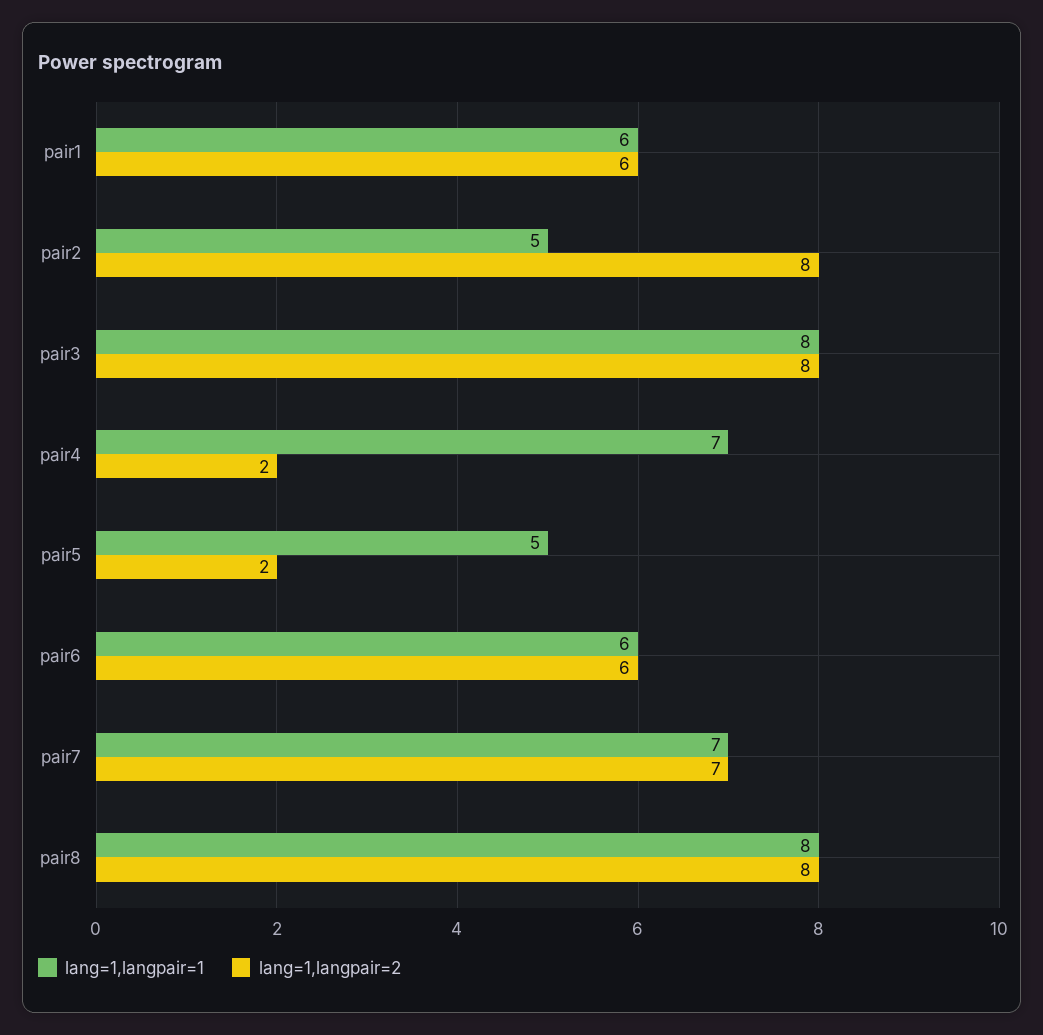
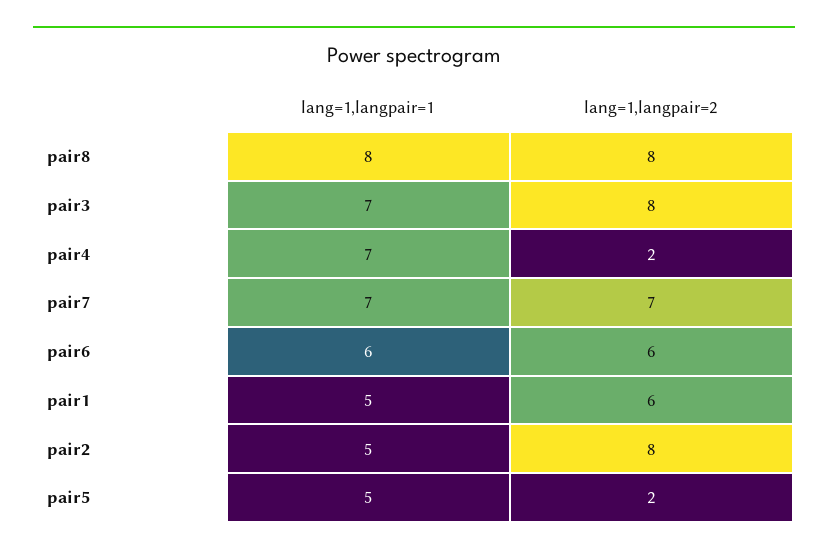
lang=1,langpair=1, pair1: 6 -> 5
lang=1,langpair=1, pair3: 8 -> 7

